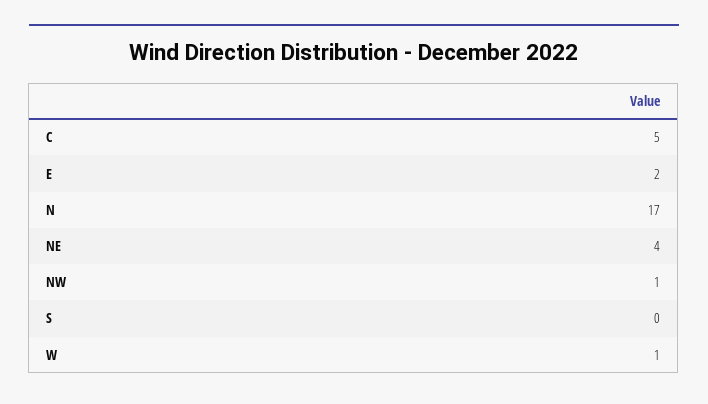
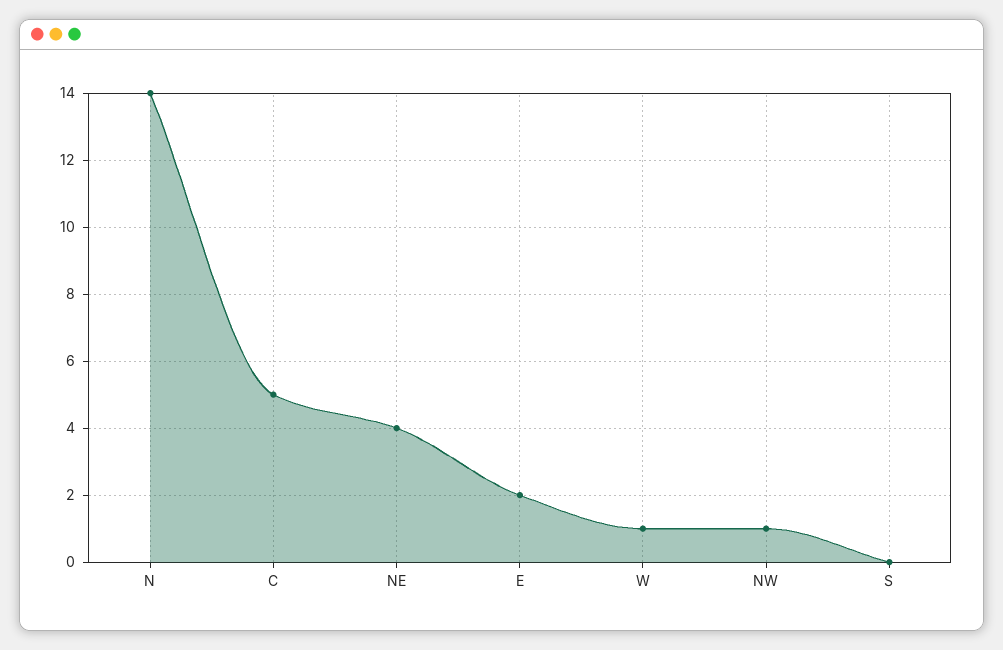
N: 17 -> 14

